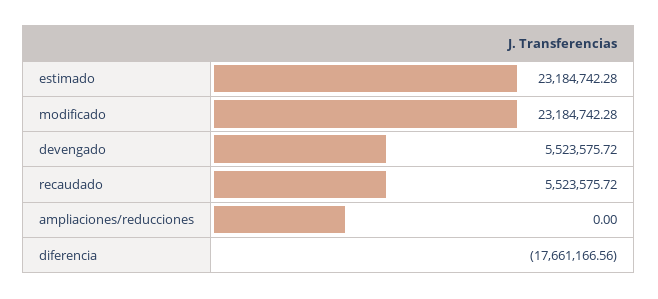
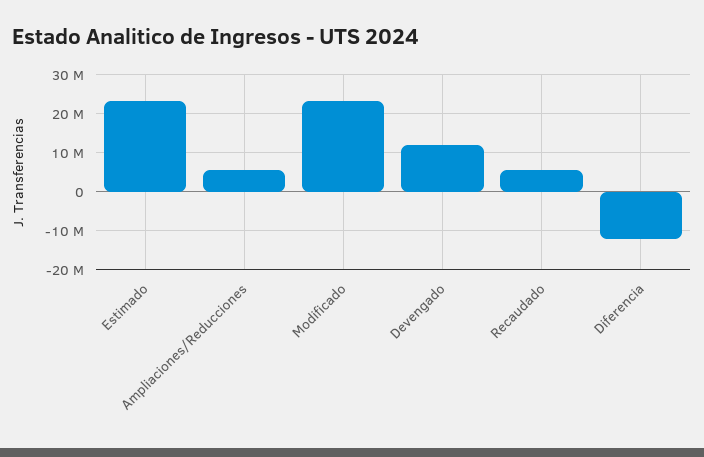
devengado: 5523575.72 -> 12000000
ampliaciones/reducciones: 0 -> 6000000
diferencia: -17661166.56 -> -12000000

